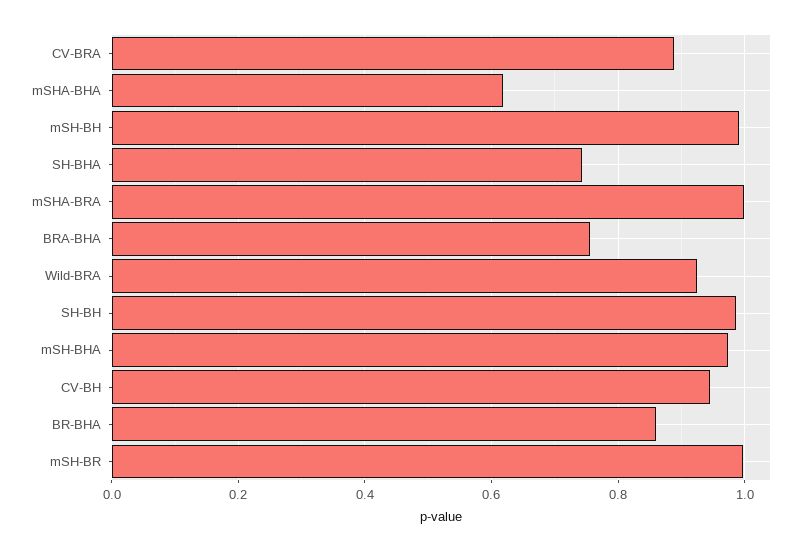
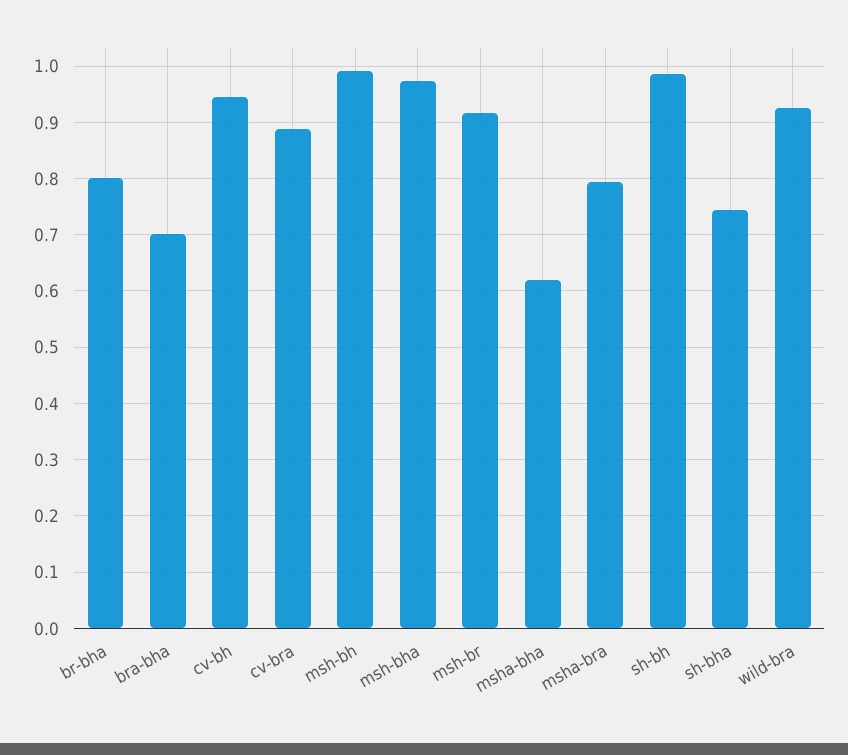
mSHA-BRA: 1 -> 0.8
BRA-BHA: 0.76 -> 0.7
BR-BHA: 0.86 -> 0.8
mSH-BR: 1 -> 0.92

